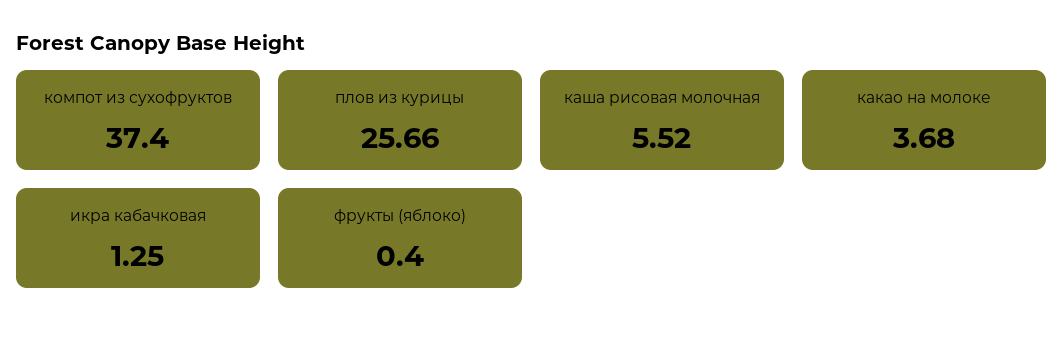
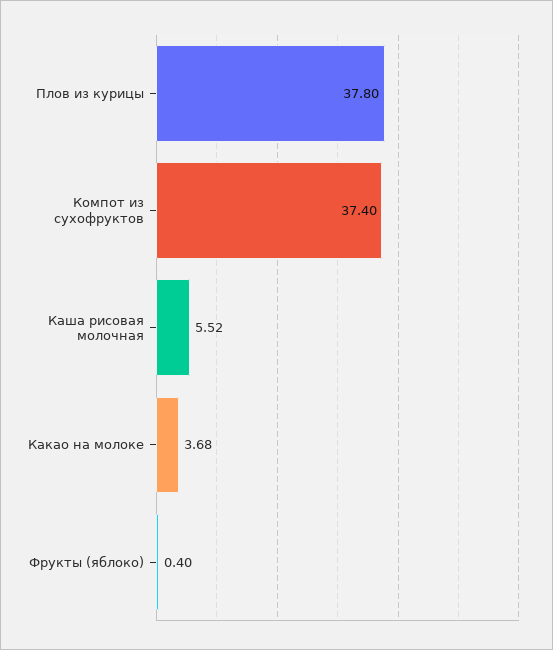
плов из курицы: 25.66 -> 37.8
икра кабачковая: 1.25 -> none

